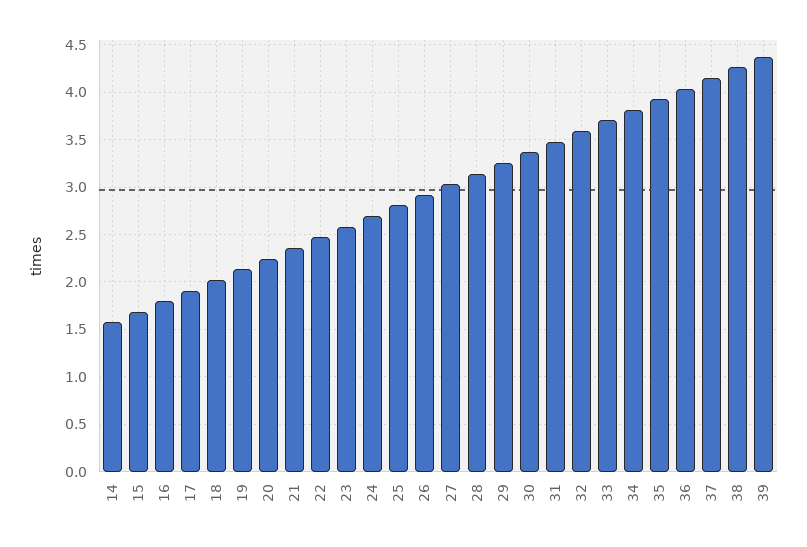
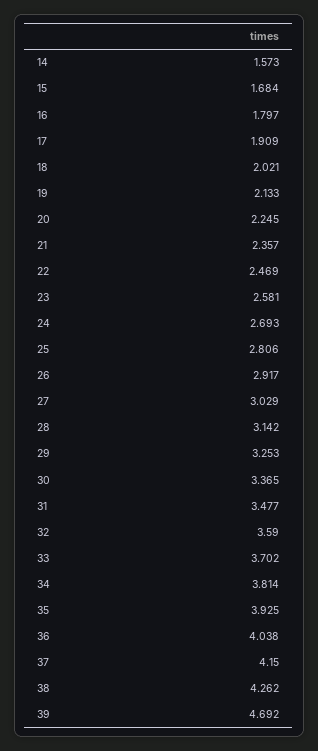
39: 4.4 -> 4.692

